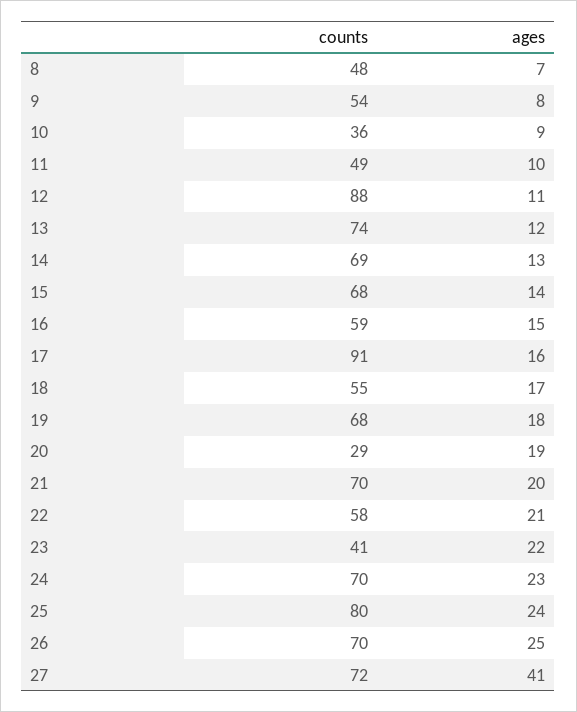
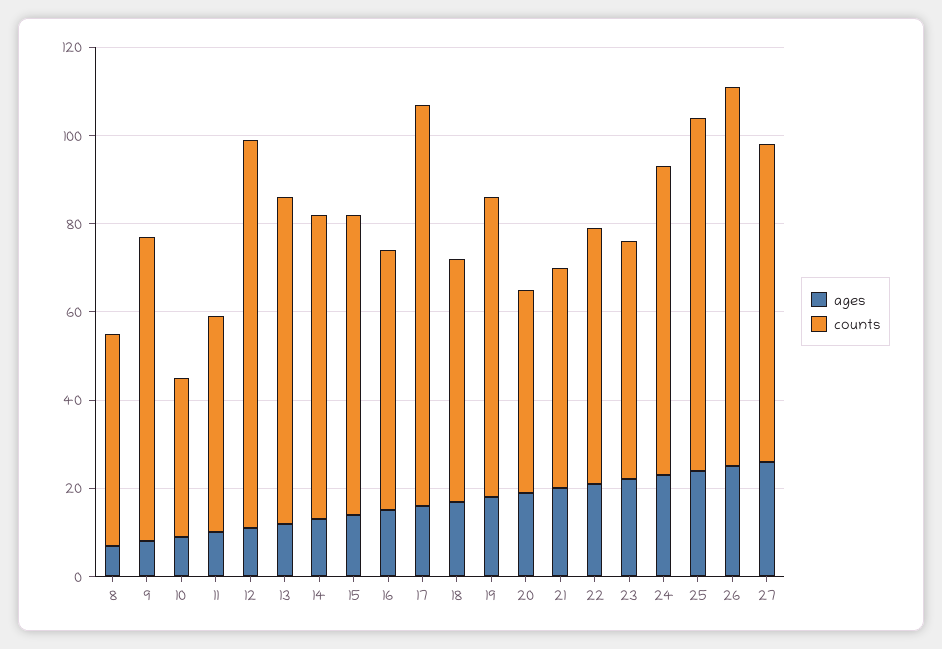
counts, 9: 54 -> 70
counts, 20: 29 -> 45
counts, 21: 70 -> 50
counts, 23: 41 -> 55
counts, 26: 70 -> 85
ages, 27: 41 -> 25

